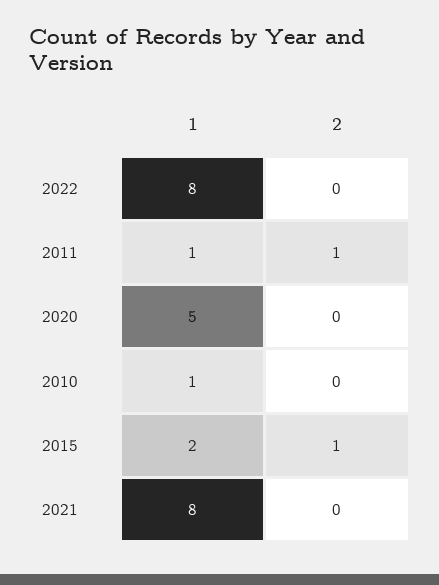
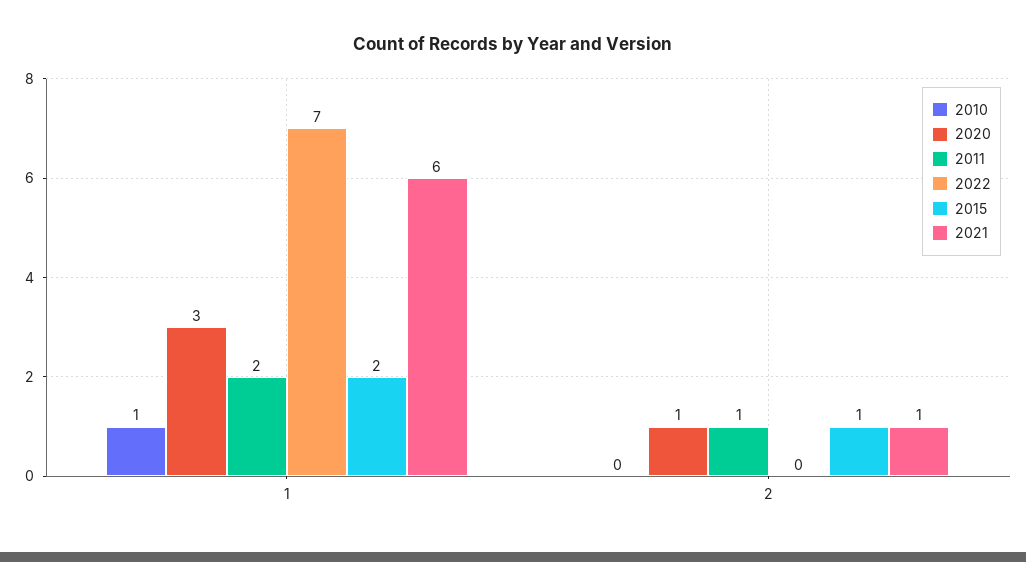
2022, 1: 8 -> 7
2011, 1: 1 -> 2
2020, 1: 5 -> 3
2020, 2: 0 -> 1
2021, 1: 8 -> 6
2021, 2: 0 -> 1

